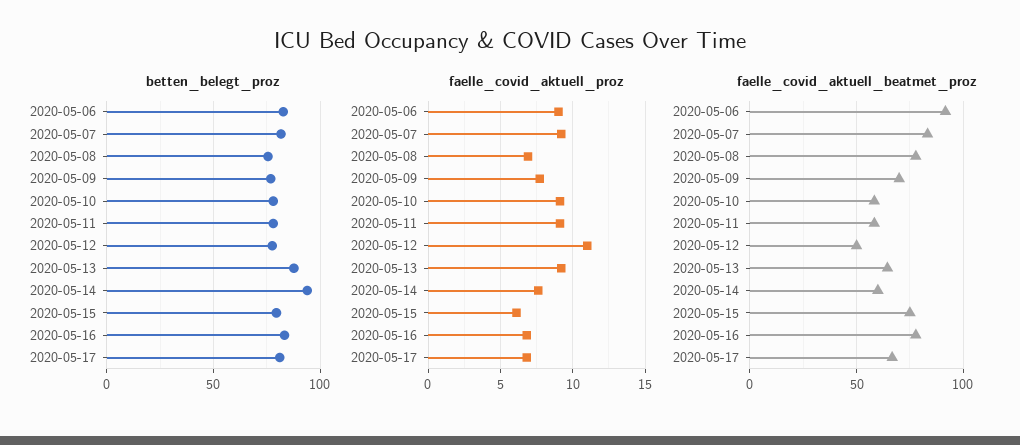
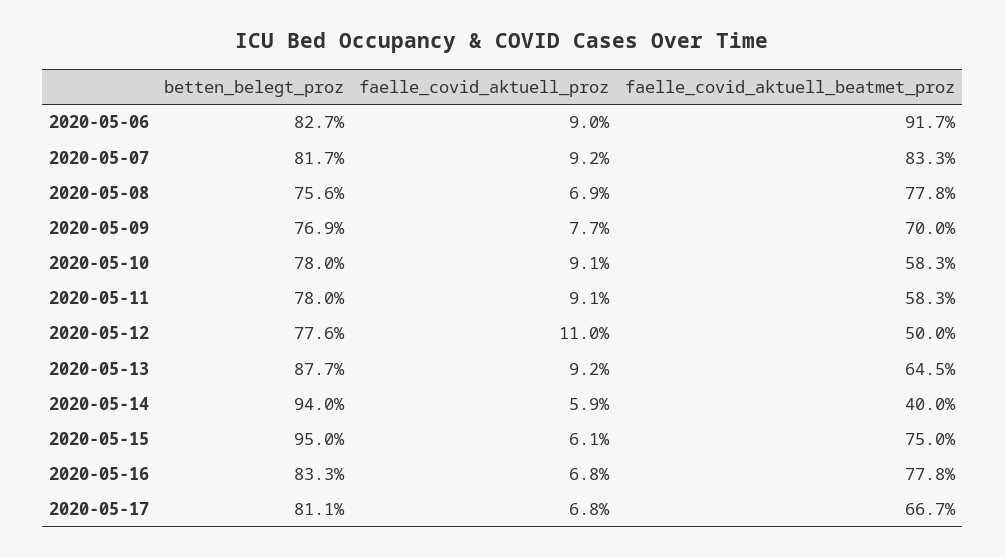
betten_belegt_proz, 2020-05-15: 80 -> 95
faelle_covid_aktuell_proz, 2020-05-14: 7.5 -> 5.9
faelle_covid_aktuell_beatmet_proz, 2020-05-14: 60 -> 40

